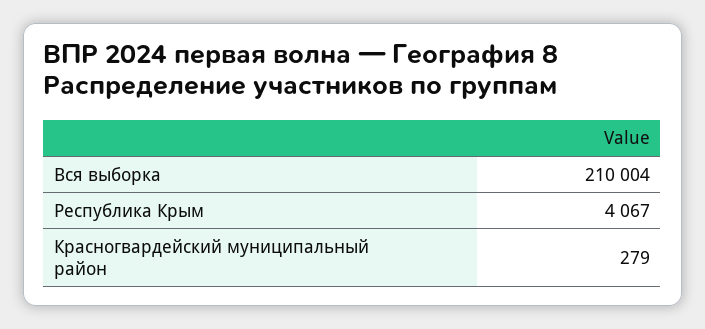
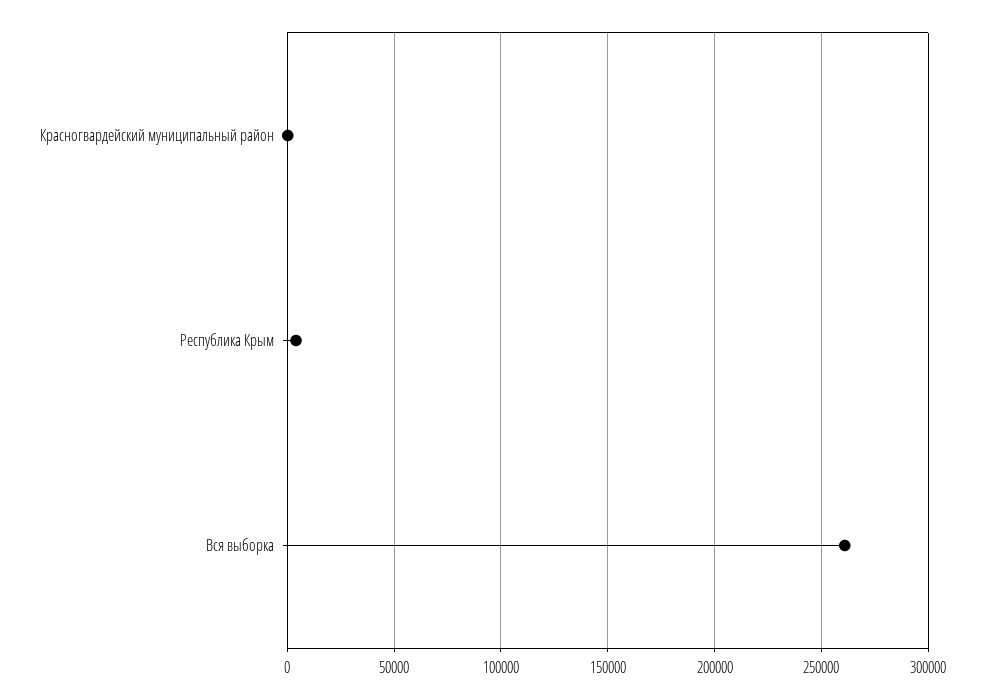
Вся выборка: 210004 -> 260000

